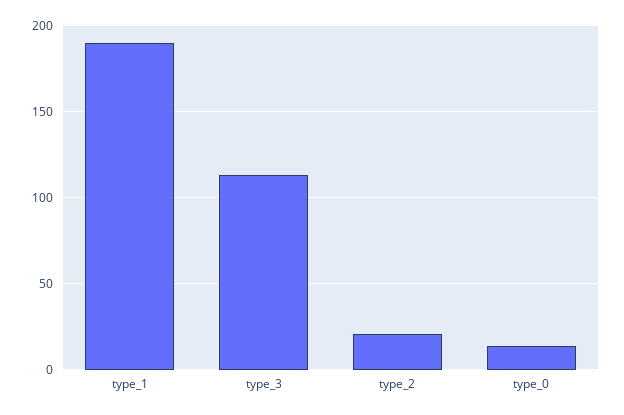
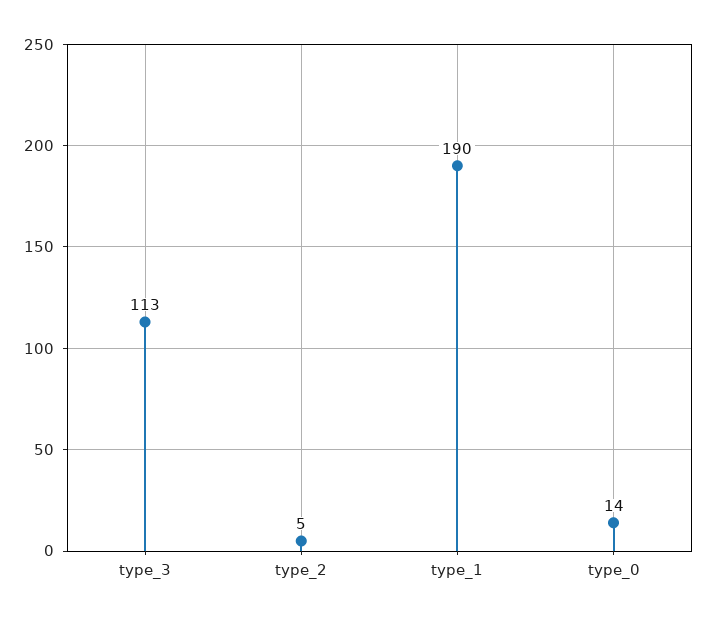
type_2: 20 -> 5

